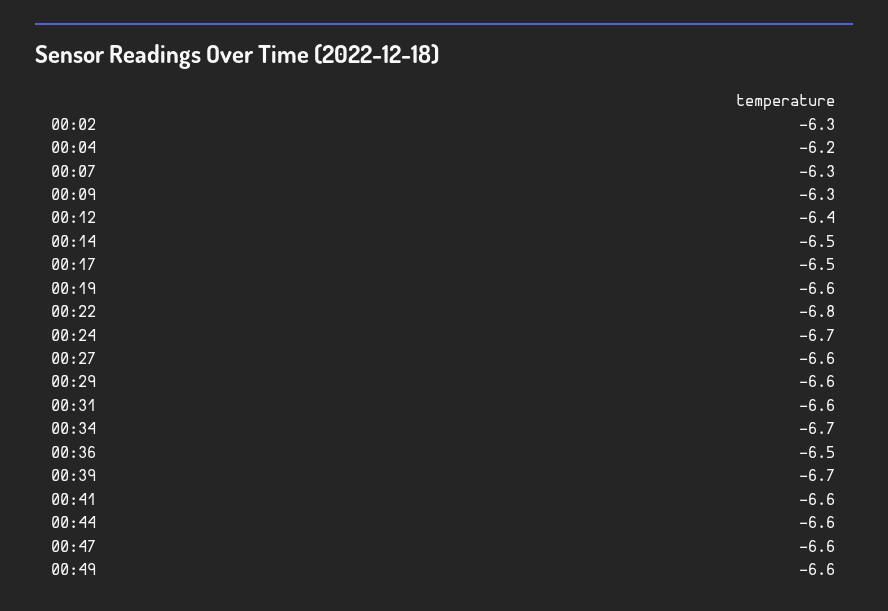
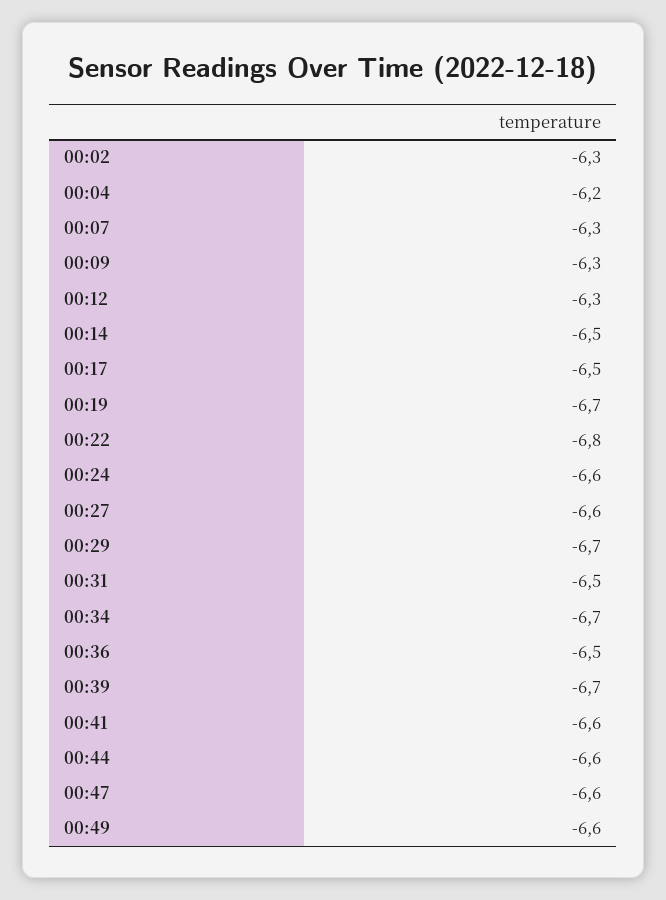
00:12: -6.4 -> -6.3
00:19: -6.6 -> -6.7
00:24: -6.7 -> -6.6
00:29: -6.6 -> -6.7
00:31: -6.6 -> -6.5

